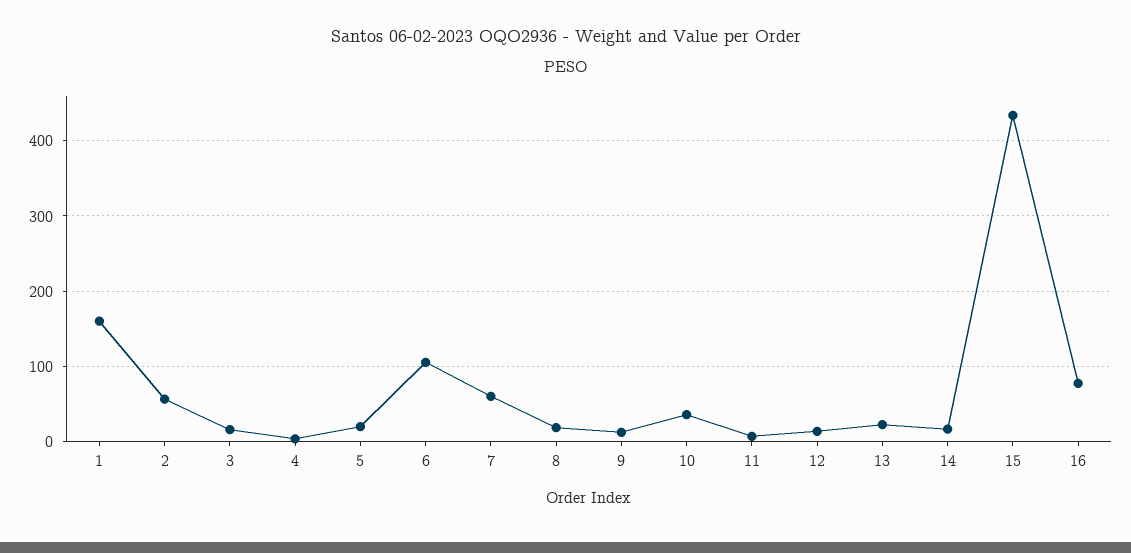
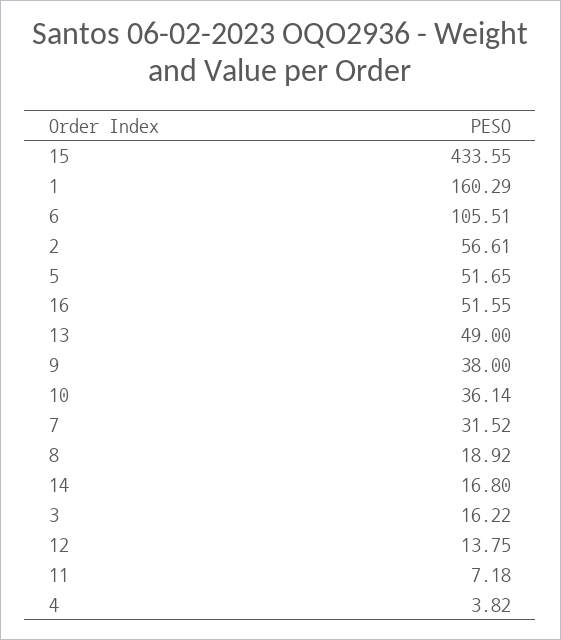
5: 20 -> 51.65
7: 60 -> 31.52
9: 10 -> 38
13: 20 -> 49
16: 80 -> 51.55

